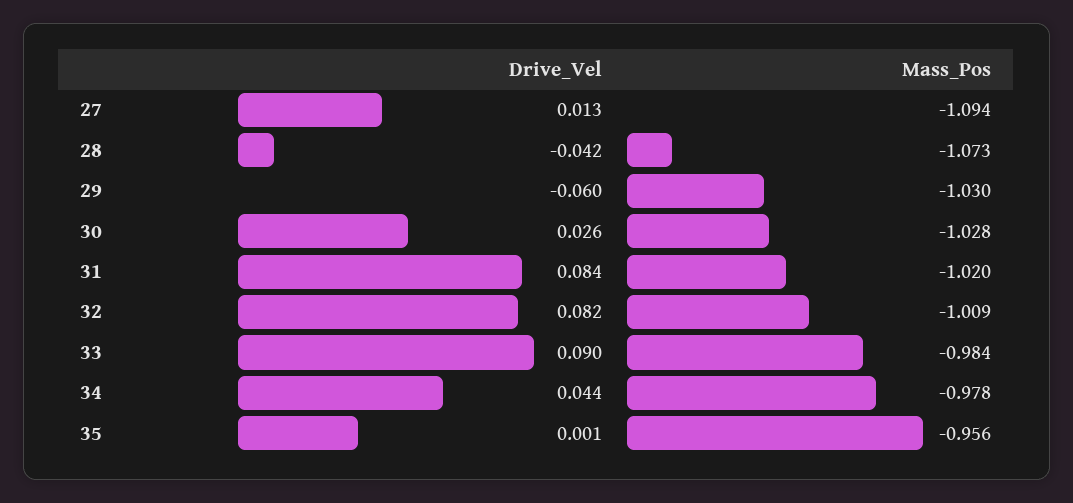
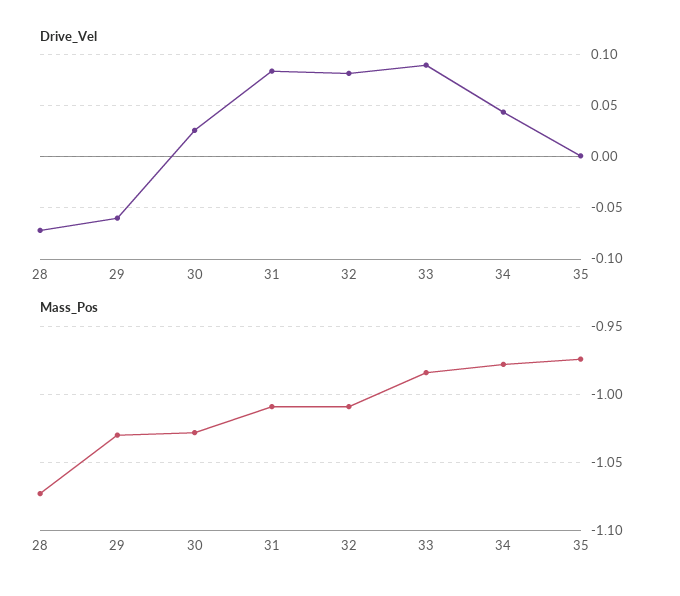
Drive_Vel, 27: 0.013 -> none
Mass_Pos, 27: -1.094 -> none
Drive_Vel, 28: -0.042 -> -0.07
Mass_Pos, 31: -1.02 -> -1.01
Mass_Pos, 35: -0.956 -> -0.975

